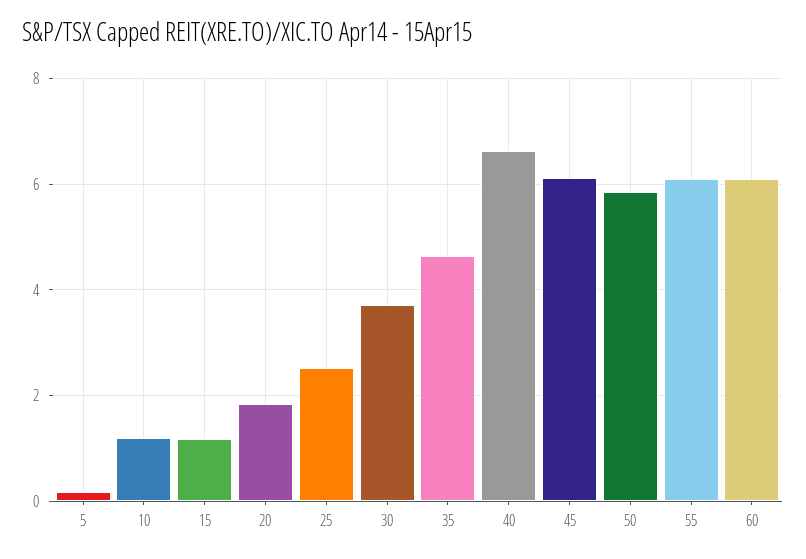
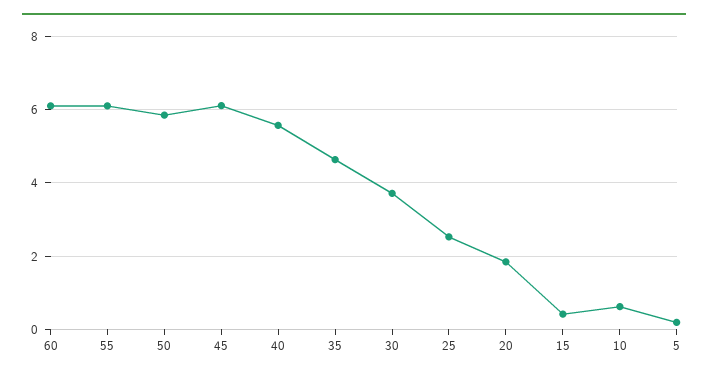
10: 1.2 -> 0.6
15: 1.2 -> 0.4
40: 6.6 -> 5.6

